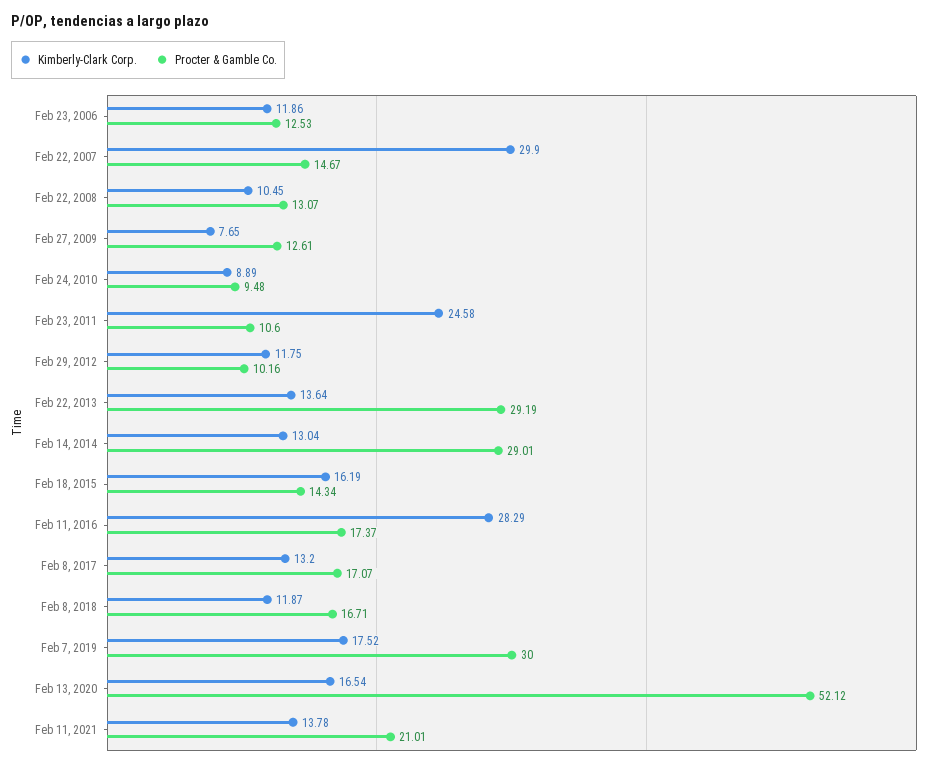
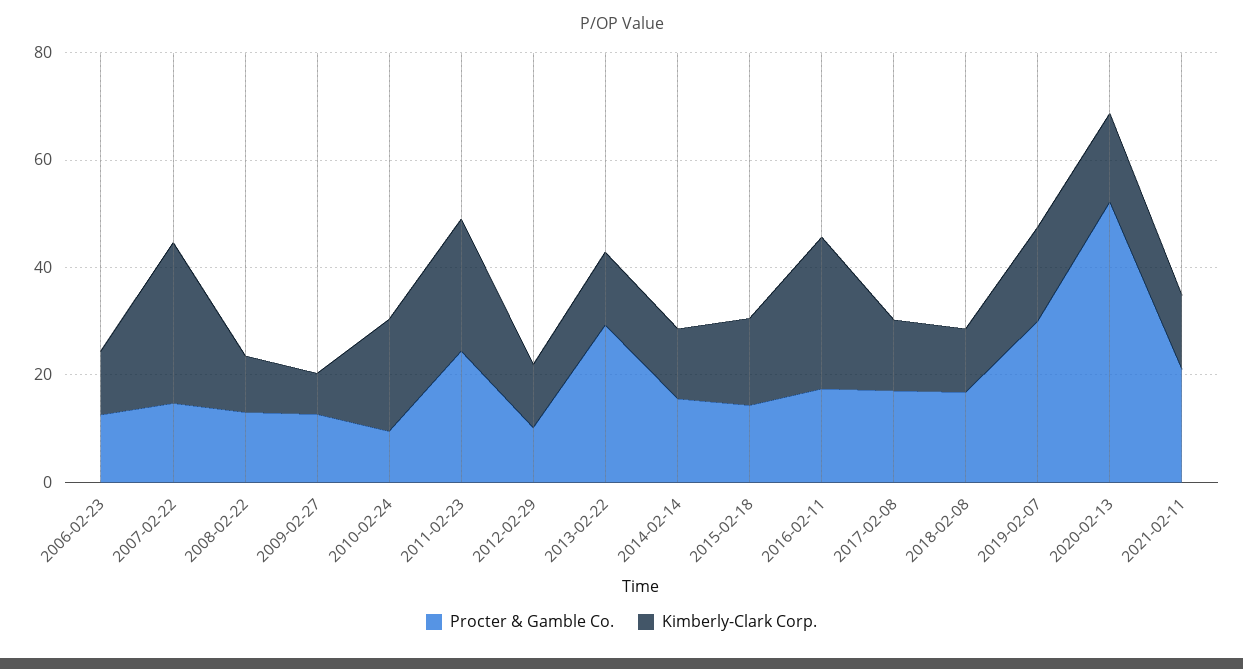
Kimberly-Clark Corp., Feb 24, 2010: 8.89 -> 20
Procter & Gamble Co., Feb 23, 2011: 10.6 -> 25
Procter & Gamble Co., Feb 14, 2014: 29.01 -> 15

